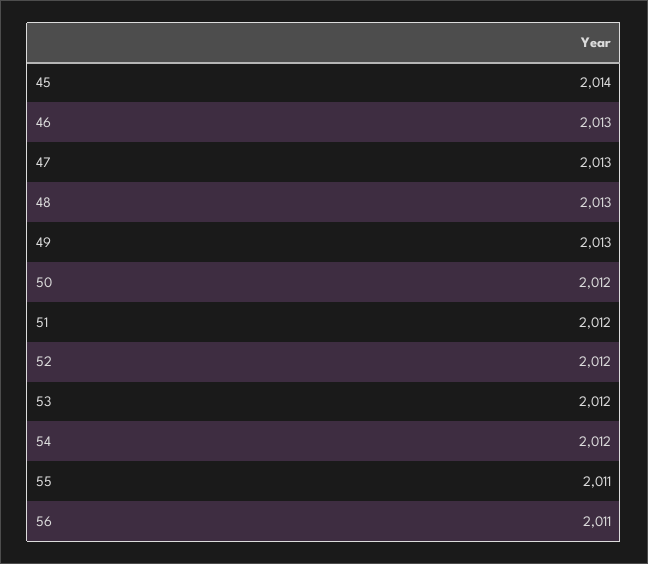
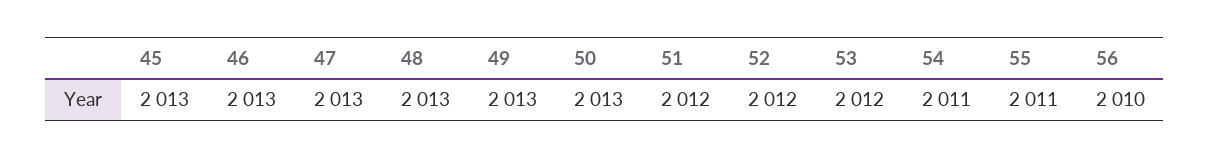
45: 2014 -> 2013
50: 2012 -> 2013
54: 2012 -> 2011
56: 2011 -> 2010

